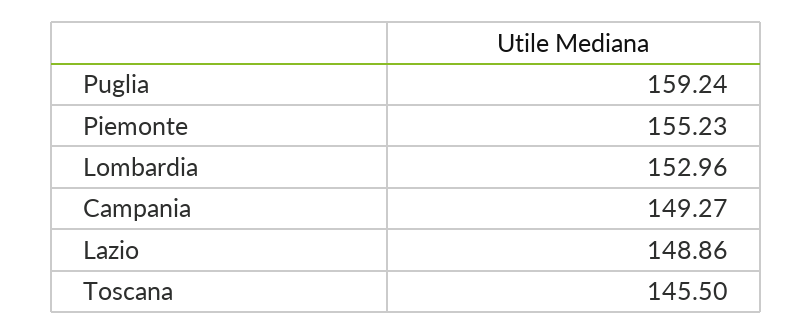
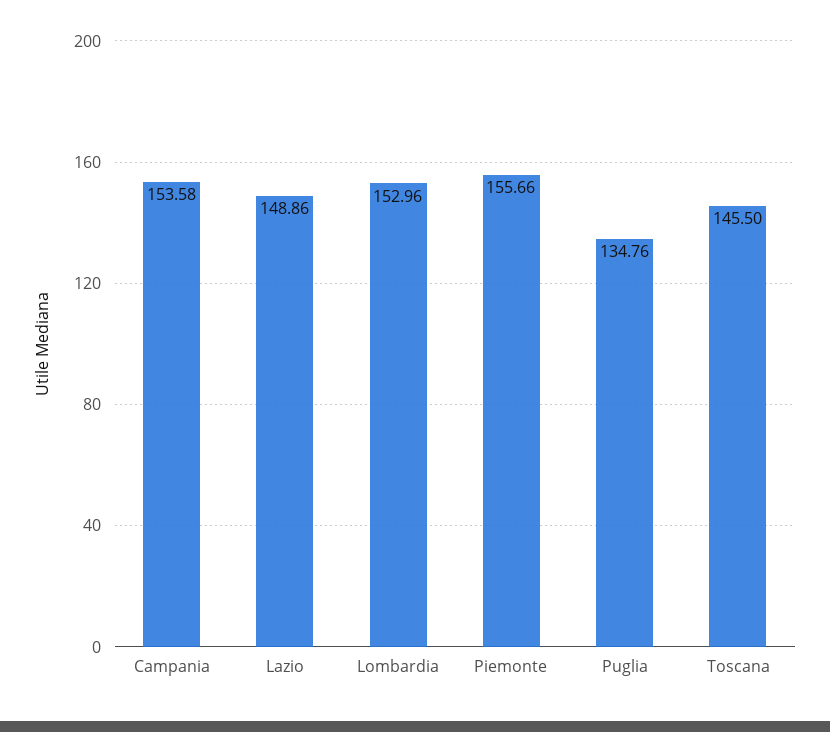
Puglia: 159.24 -> 134.76
Piemonte: 155.23 -> 155.66
Campania: 149.27 -> 153.58

